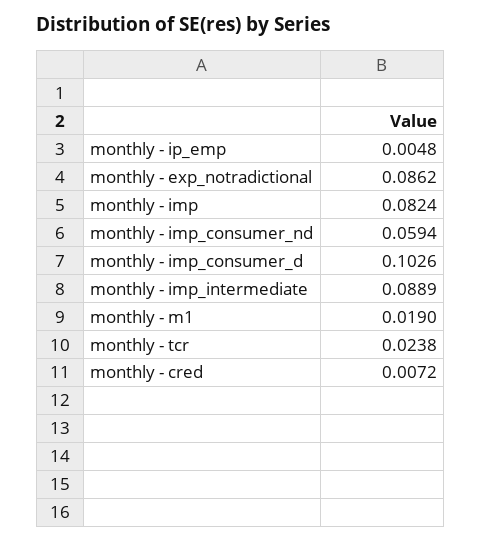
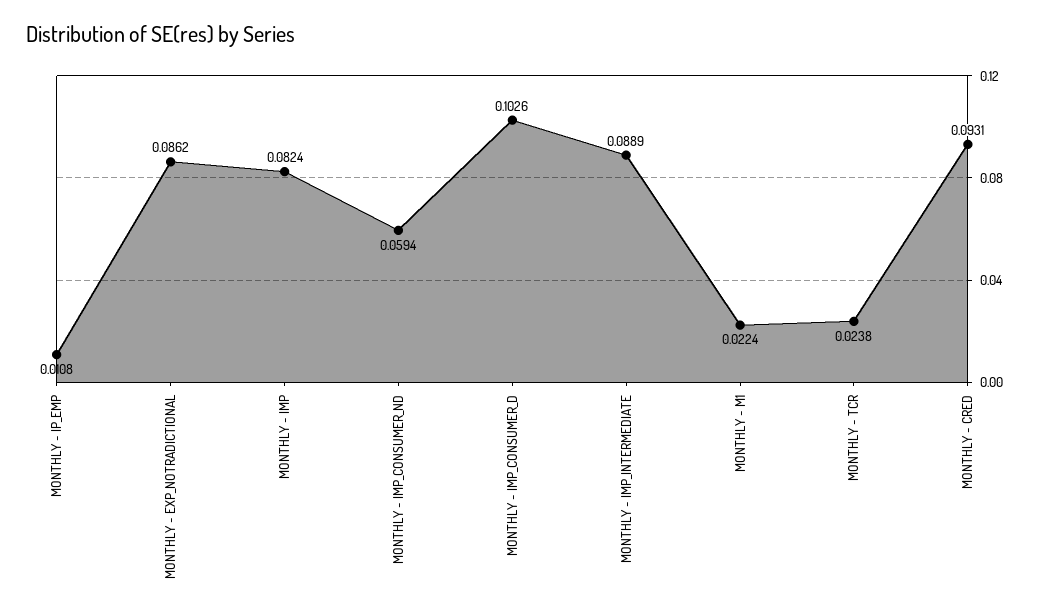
monthly - ip_emp: 0.0048 -> 0.0108
monthly - m1: 0.019 -> 0.0224
monthly - cred: 0.0072 -> 0.0931

